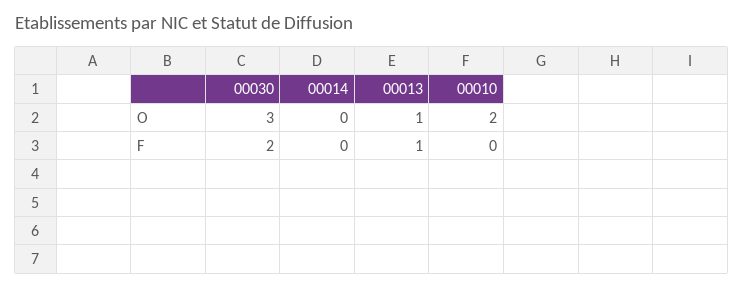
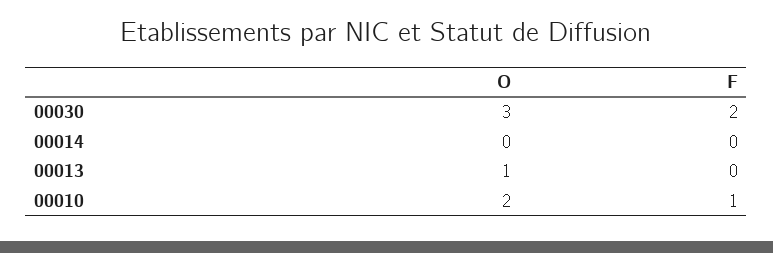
00013, F: 1 -> 0
00010, F: 0 -> 1

